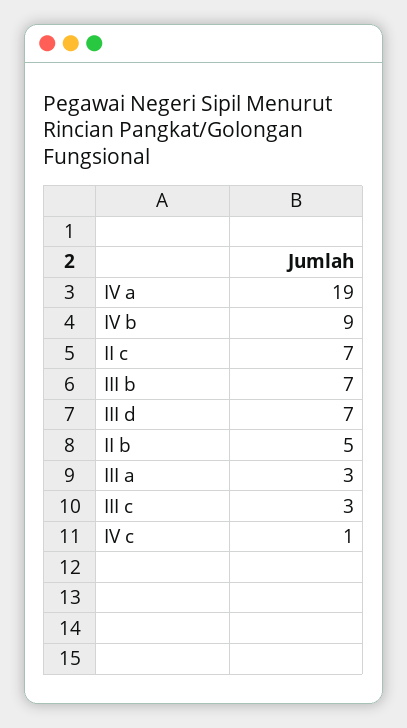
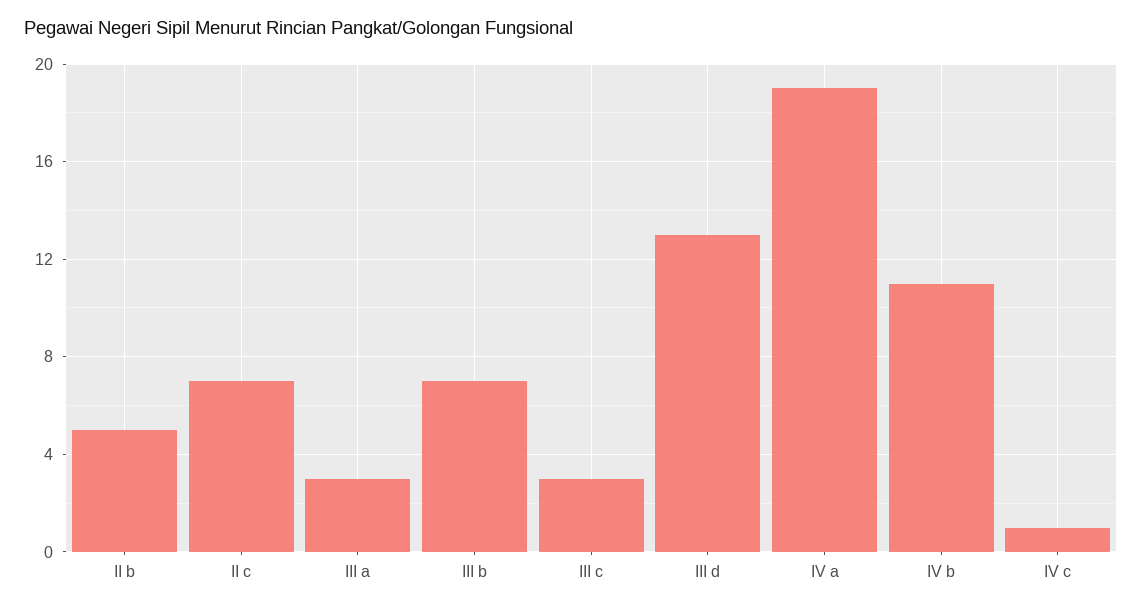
IV b: 9 -> 11
III d: 7 -> 13

